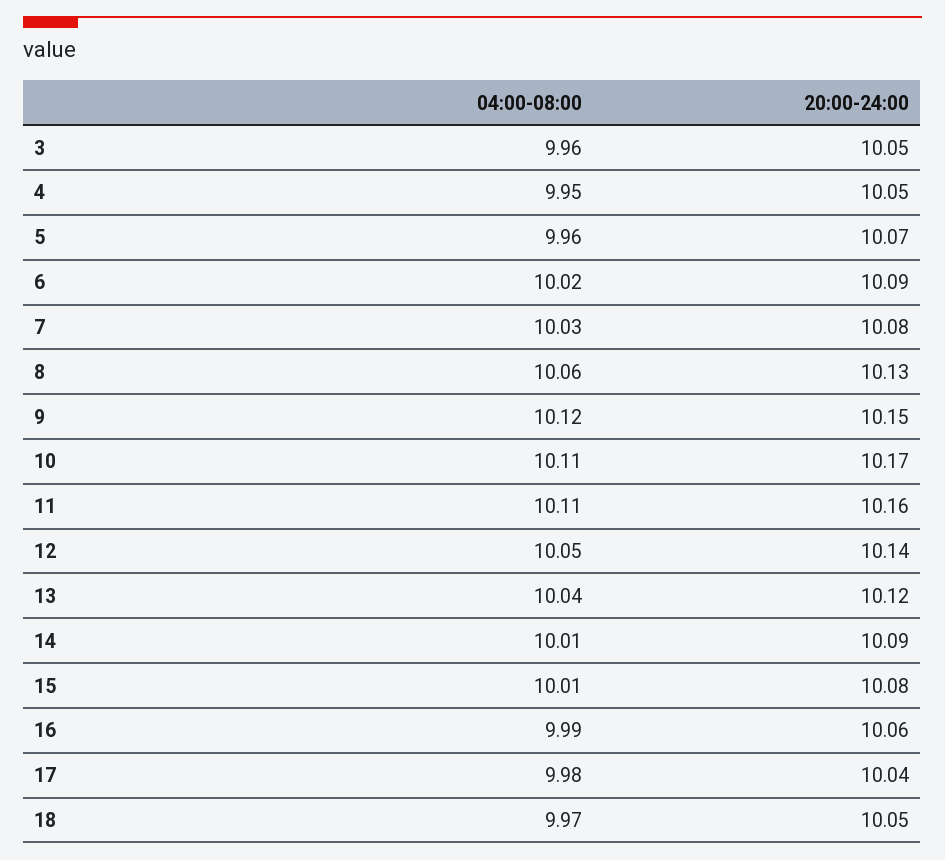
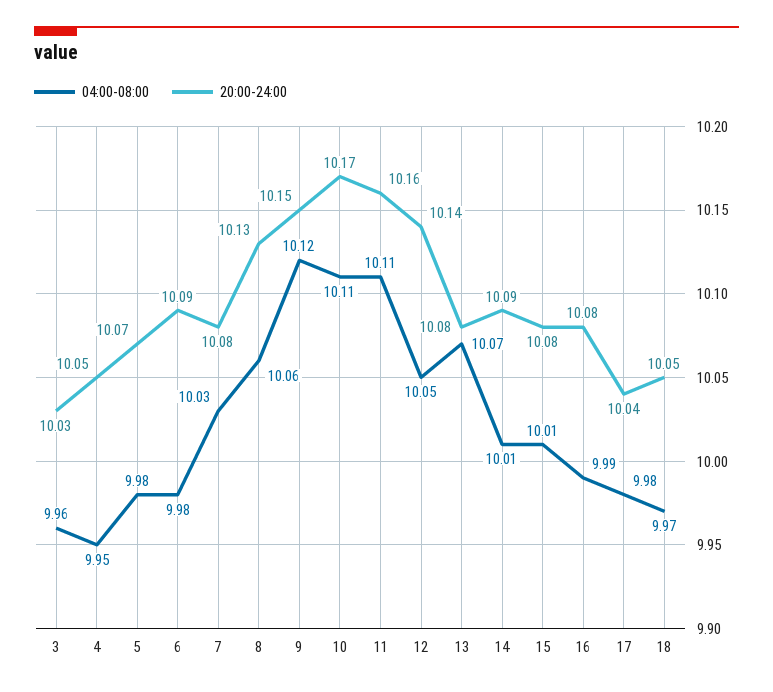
20:00-24:00, 3: 10.05 -> 10.03
04:00-08:00, 5: 9.96 -> 9.98
04:00-08:00, 6: 10.02 -> 9.98
04:00-08:00, 13: 10.04 -> 10.07
20:00-24:00, 13: 10.12 -> 10.08
20:00-24:00, 16: 10.06 -> 10.08

